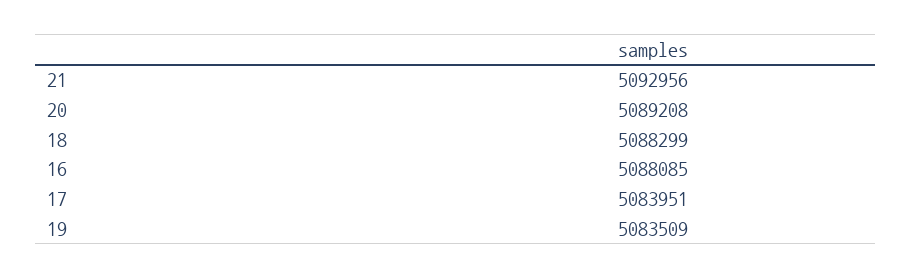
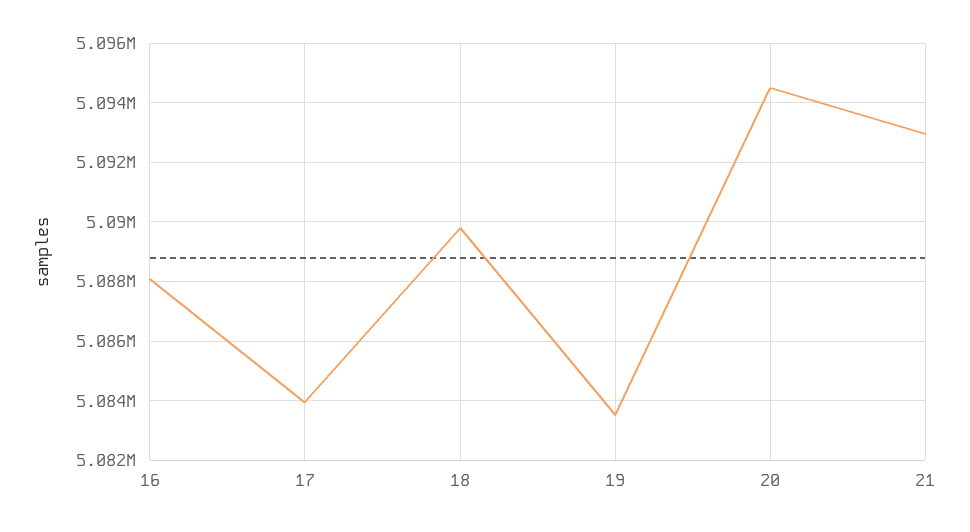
20: 5089208 -> 5094500
18: 5088299 -> 5089750

